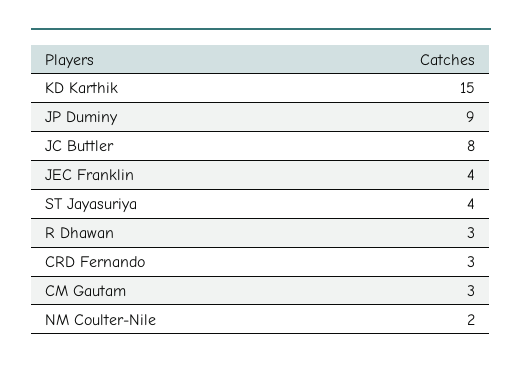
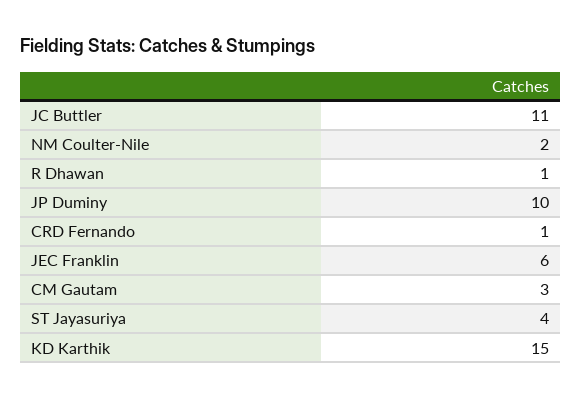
JP Duminy: 9 -> 10
JC Buttler: 8 -> 11
JEC Franklin: 4 -> 6
R Dhawan: 3 -> 1
CRD Fernando: 3 -> 1

